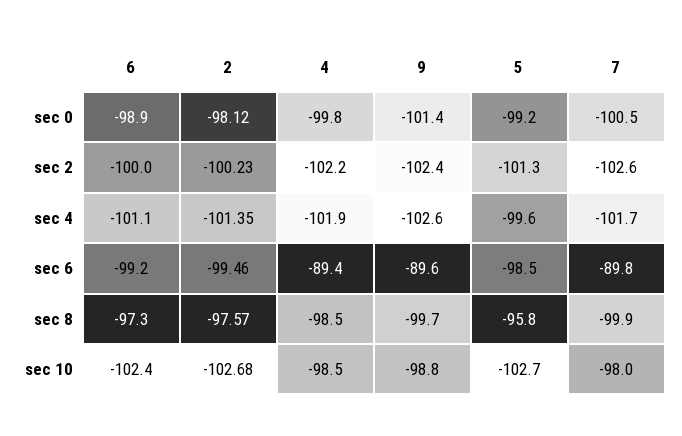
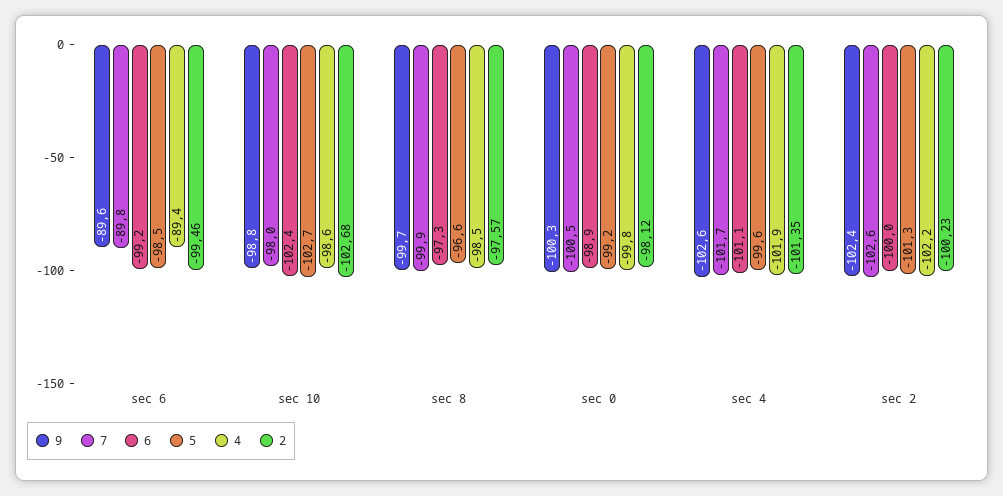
9, sec 0: -101.4 -> -100.3
5, sec 8: -95.8 -> -96.6
4, sec 10: -98.5 -> -98.6

